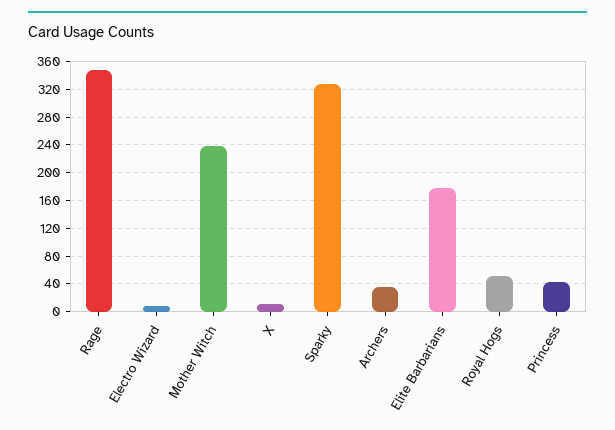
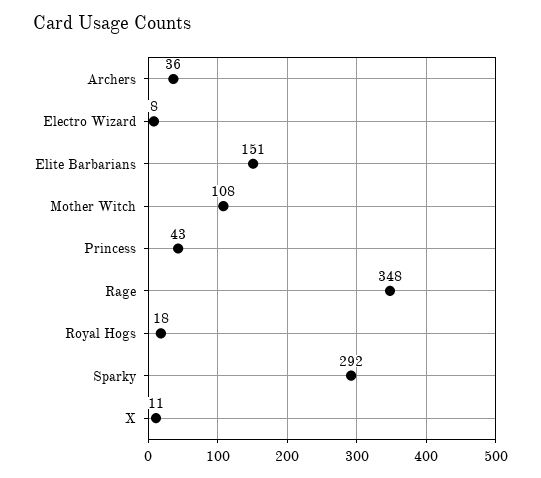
Mother Witch: 240 -> 108
Sparky: 330 -> 292
Elite Barbarians: 180 -> 151
Royal Hogs: 50 -> 18

